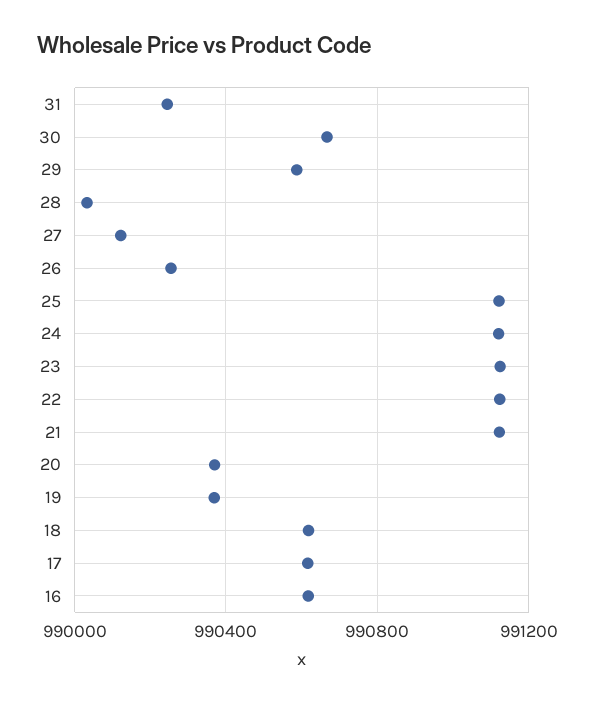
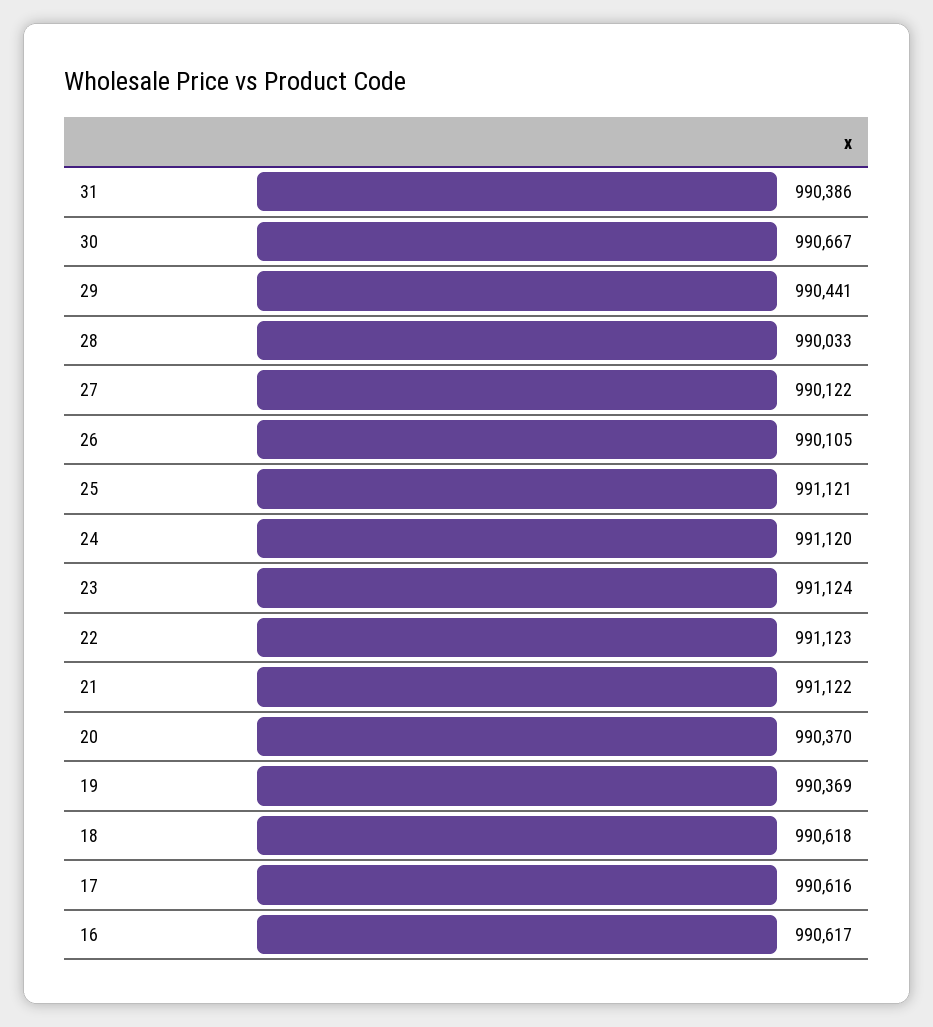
31: 990250 -> 990386
29: 990600 -> 990441
26: 990250 -> 990105

